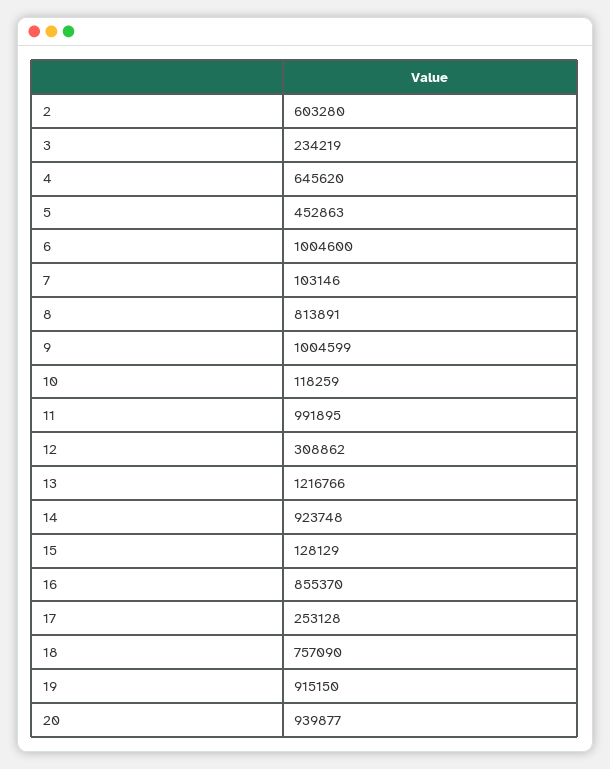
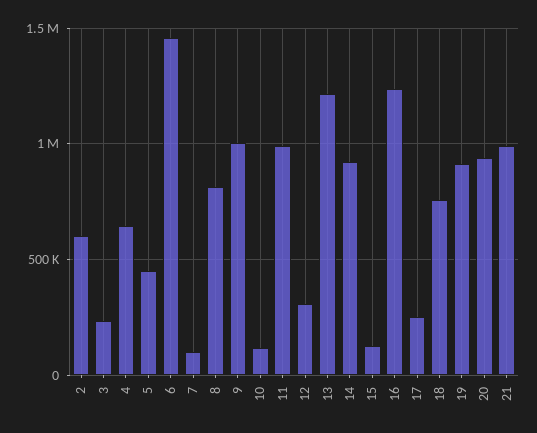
6: 1004600 -> 1450000
16: 855370 -> 1250000
21: none -> 1000000

